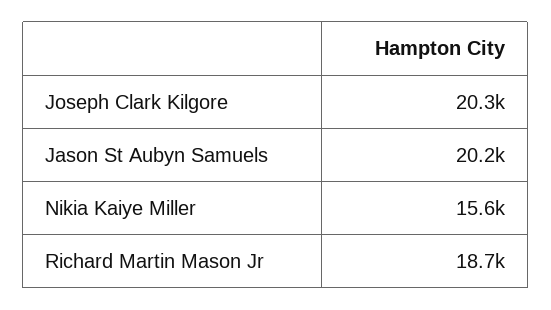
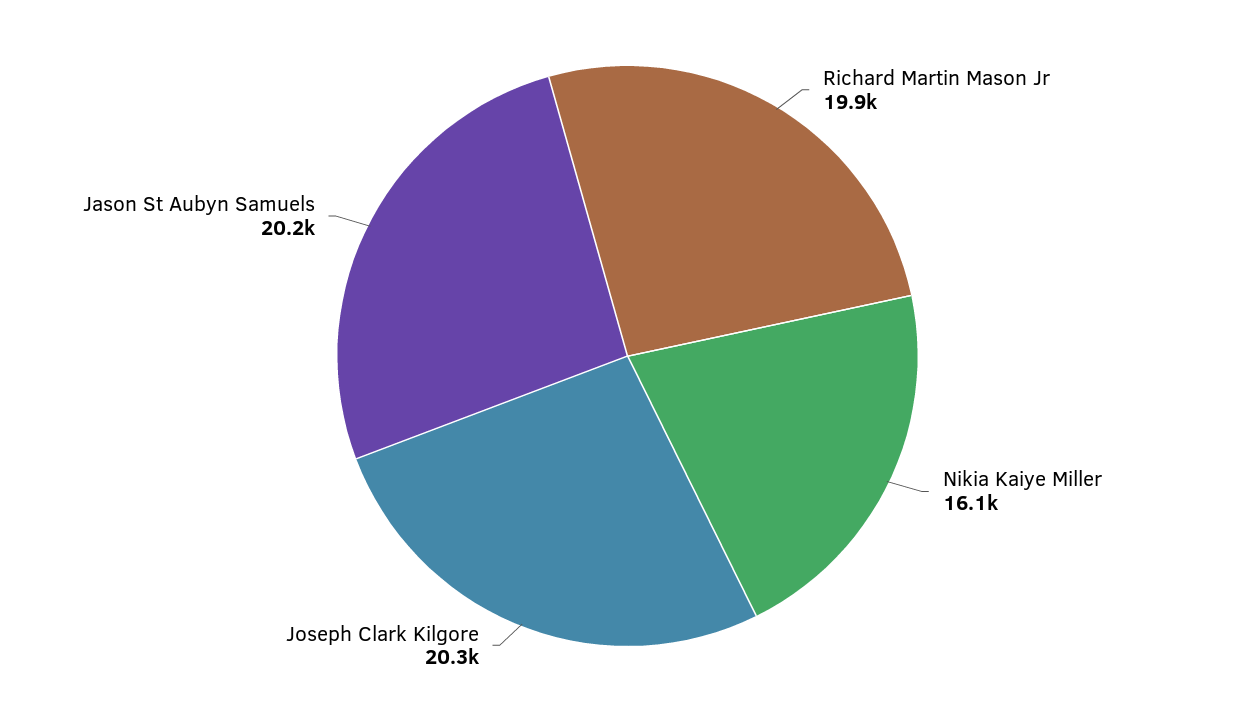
Nikia Kaiye Miller: 15600 -> 16100
Richard Martin Mason Jr: 18700 -> 19900

